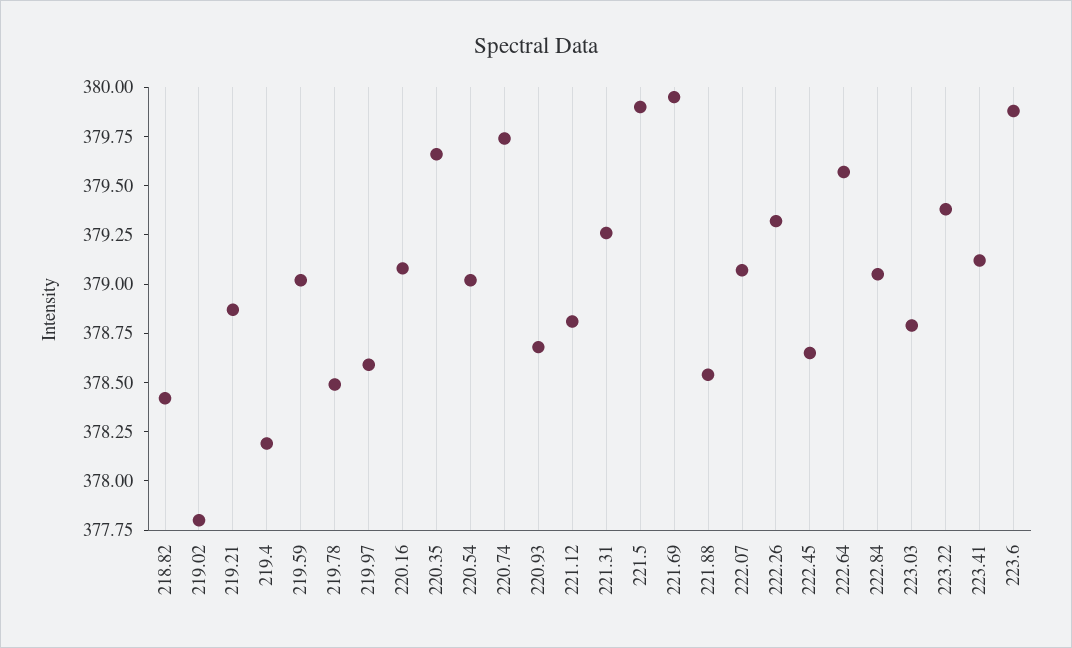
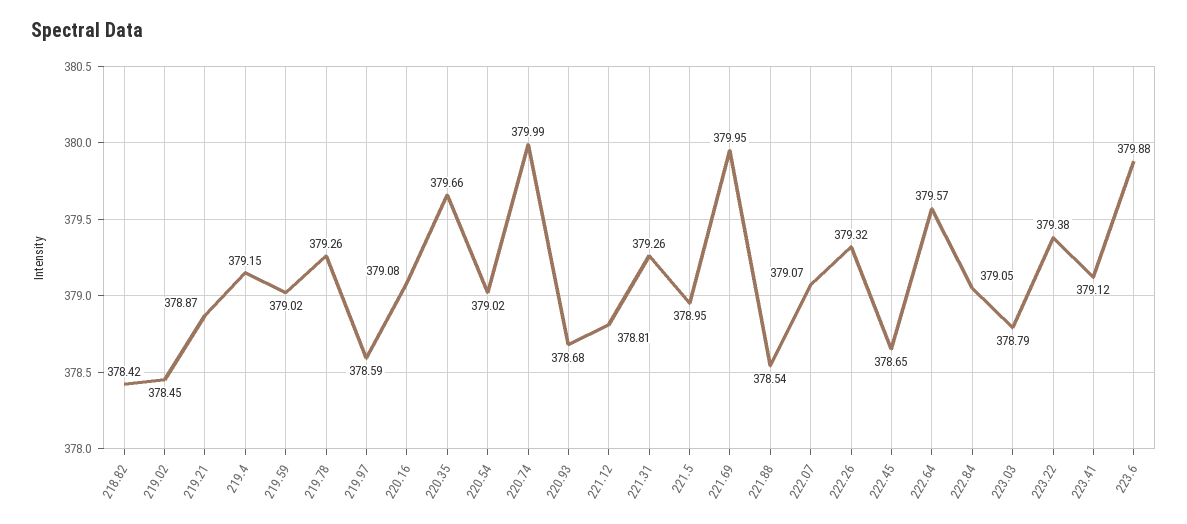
219.02: 377.8 -> 378.45
219.4: 378.2 -> 379.15
219.78: 378.5 -> 379.26
220.74: 379.75 -> 379.99
221.5: 379.9 -> 378.95

